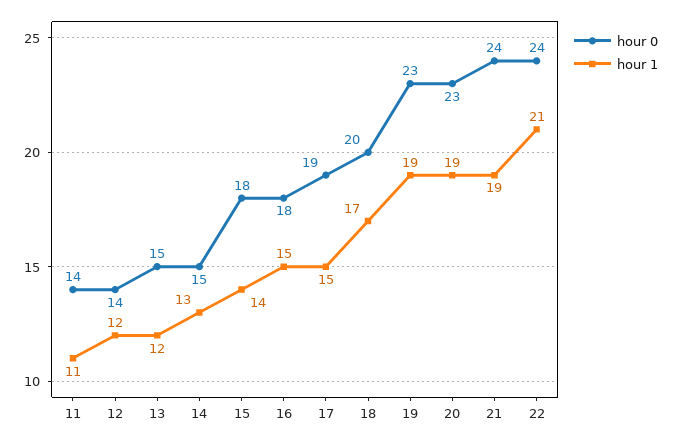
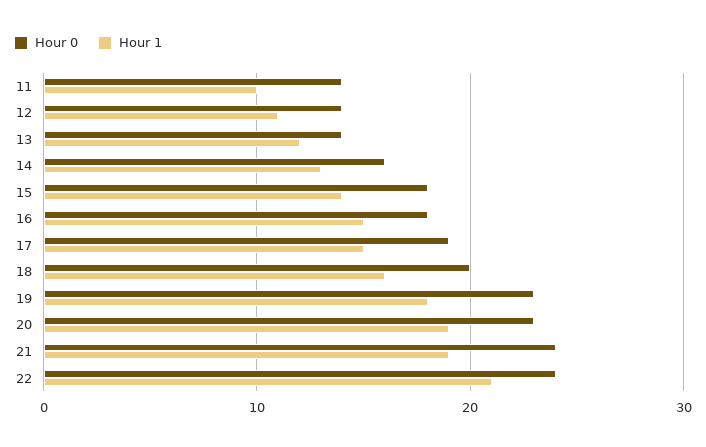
hour 1, 11: 11 -> 10
hour 1, 12: 12 -> 11
hour 0, 13: 15 -> 14
hour 0, 14: 15 -> 16
hour 1, 18: 17 -> 16
hour 1, 19: 19 -> 18

